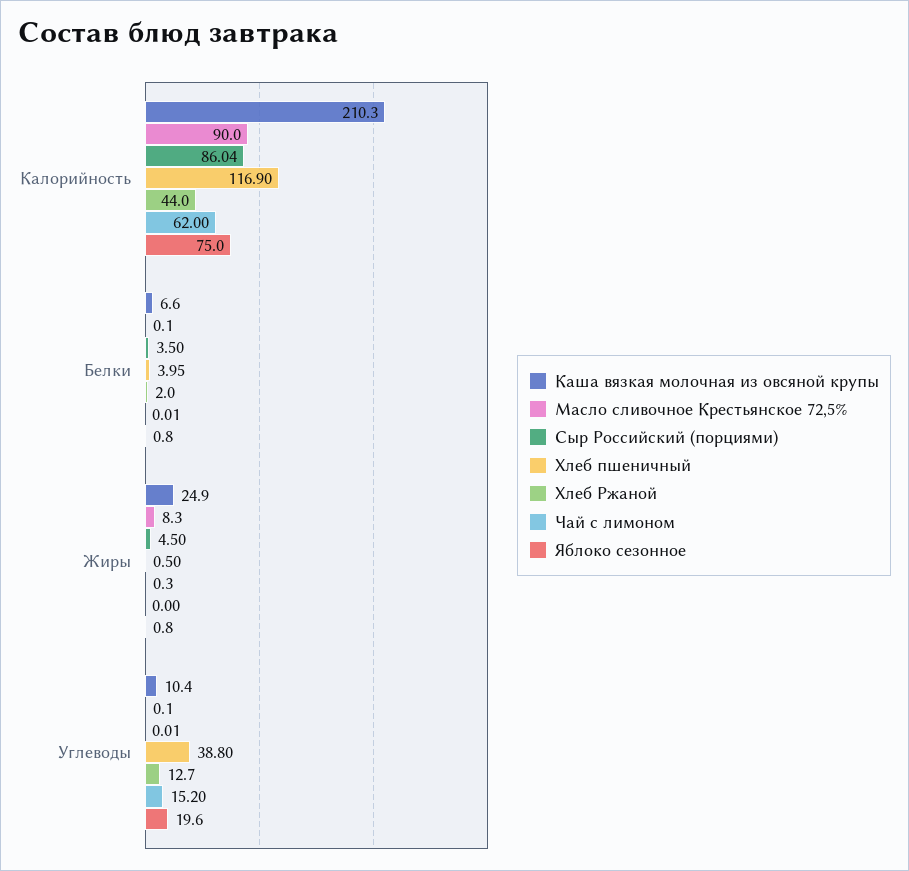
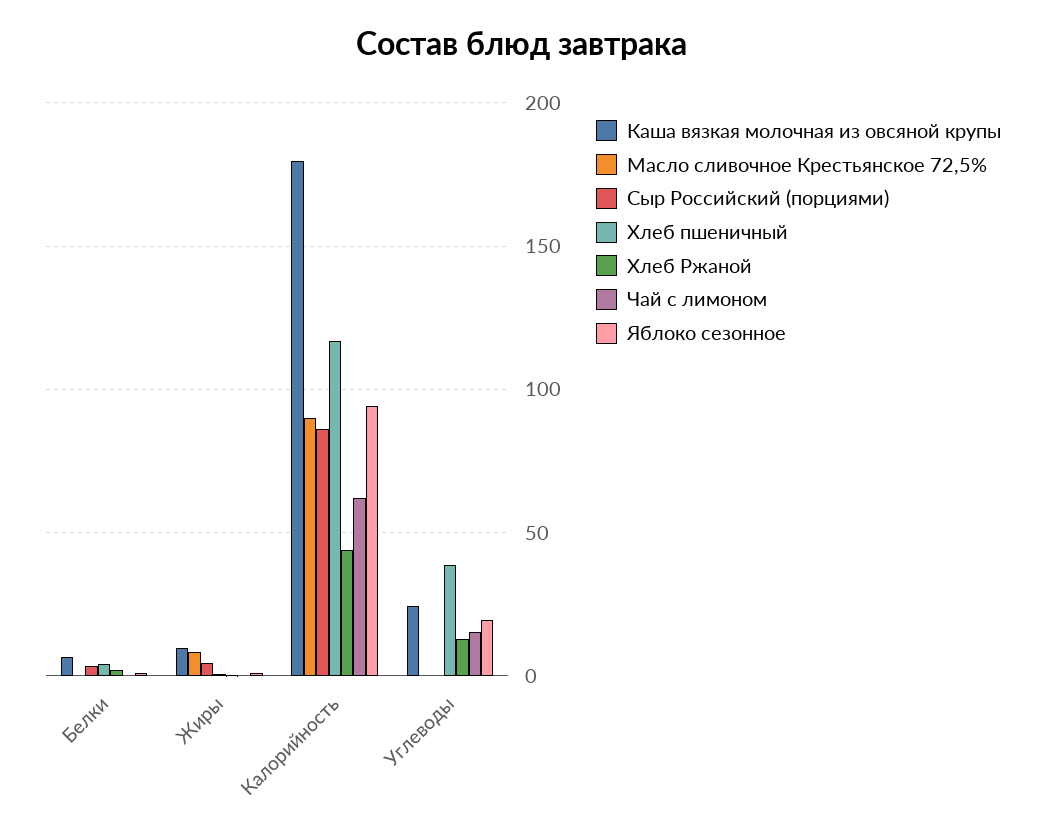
Каша вязкая молочная из овсяной крупы, Калорийность: 210.3 -> 180
Яблоко сезонное, Калорийность: 75 -> 95
Каша вязкая молочная из овсяной крупы, Жиры: 24.9 -> 10
Каша вязкая молочная из овсяной крупы, Углеводы: 10.4 -> 25

